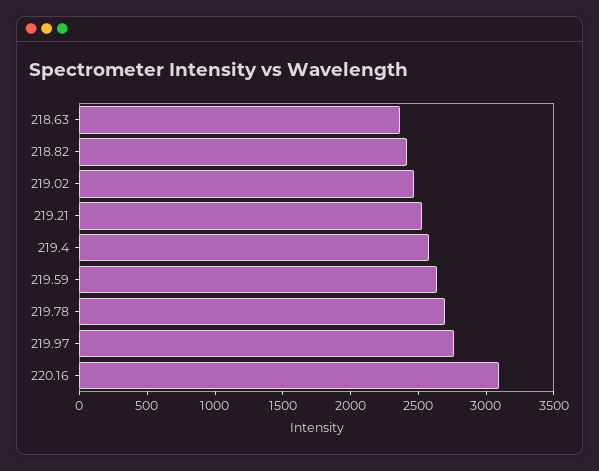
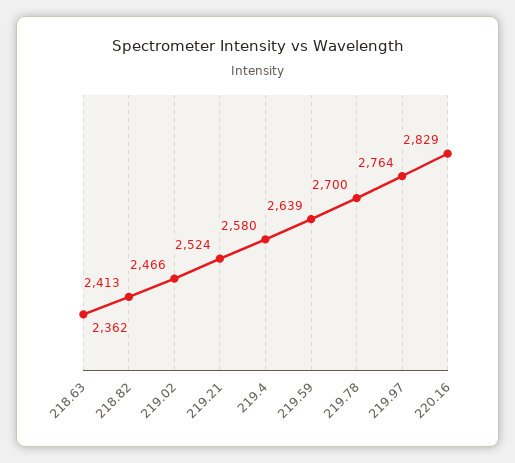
220.16: 3100 -> 2829

